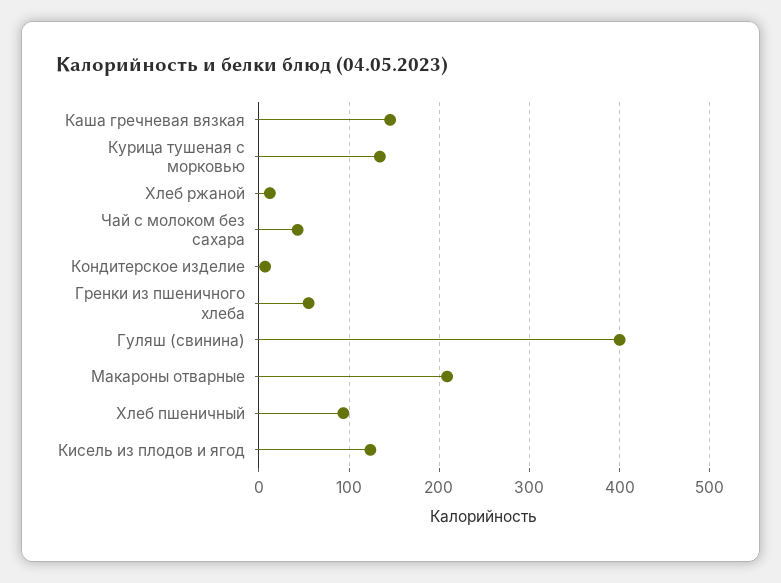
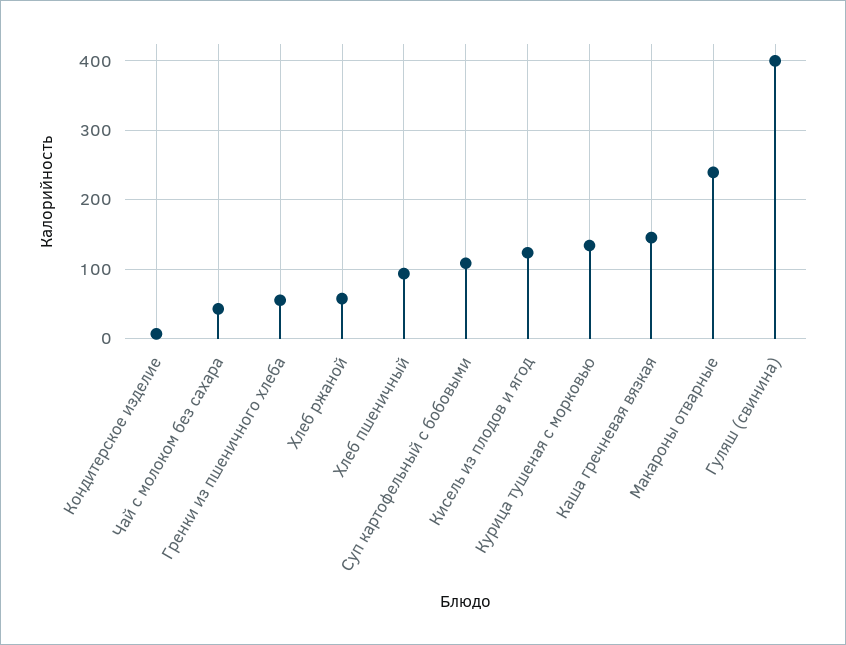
Хлеб ржаной: 10 -> 60
Макароны отварные: 210 -> 240
Суп картофельный с бобовыми: none -> 110

